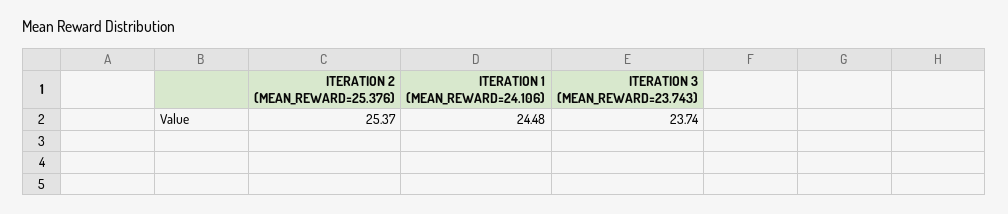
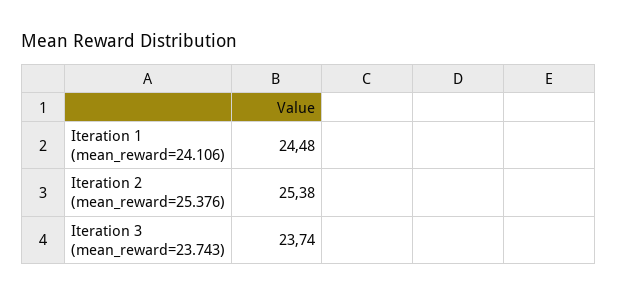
ITERATION 2 (MEAN_REWARD=25.376): 25.37 -> 25.38

